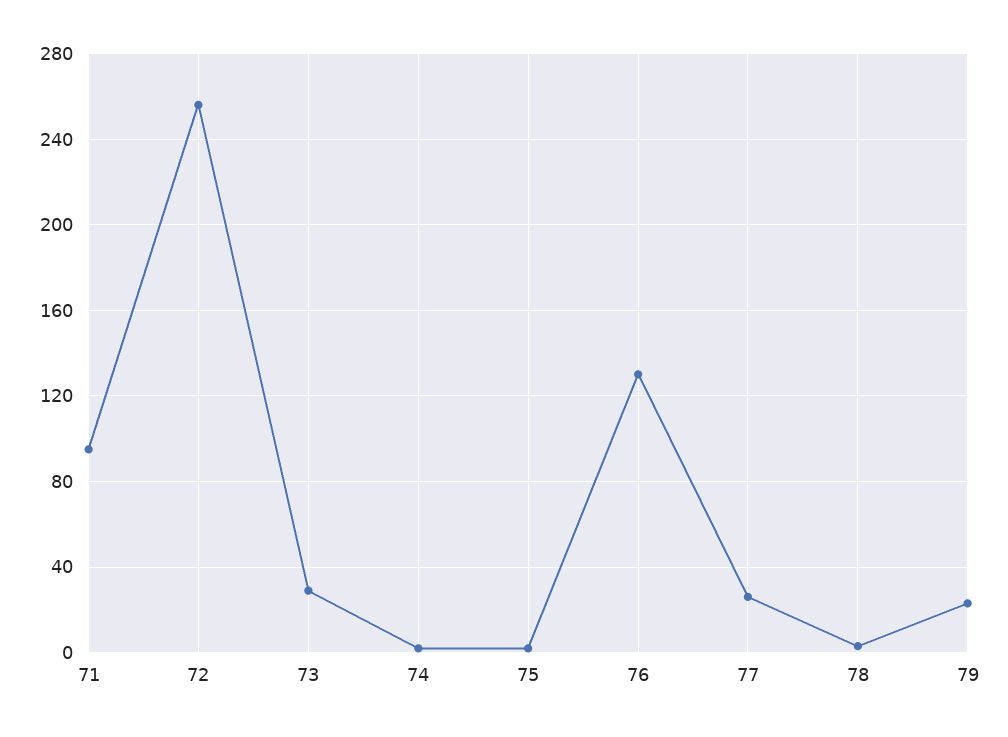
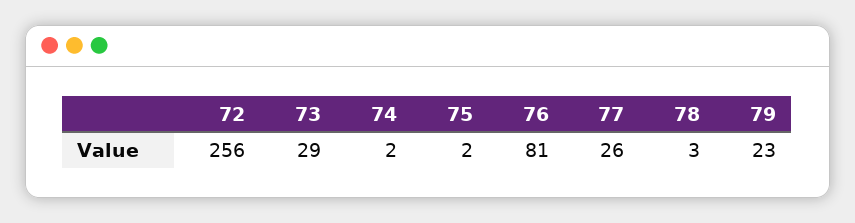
71: 95 -> none
76: 130 -> 81

